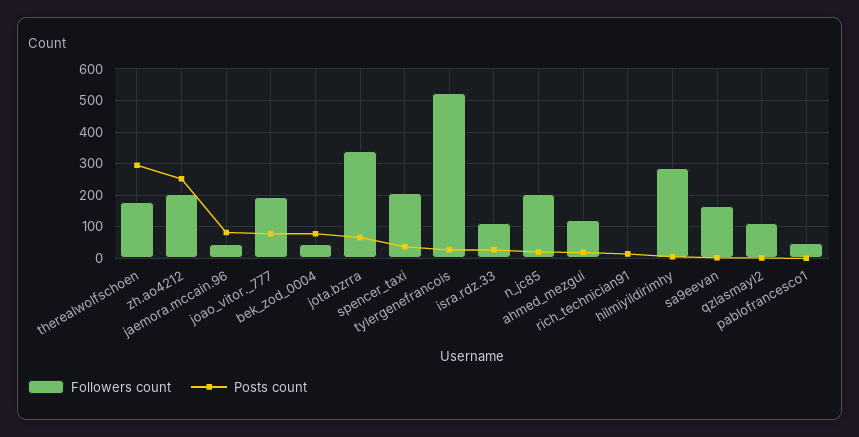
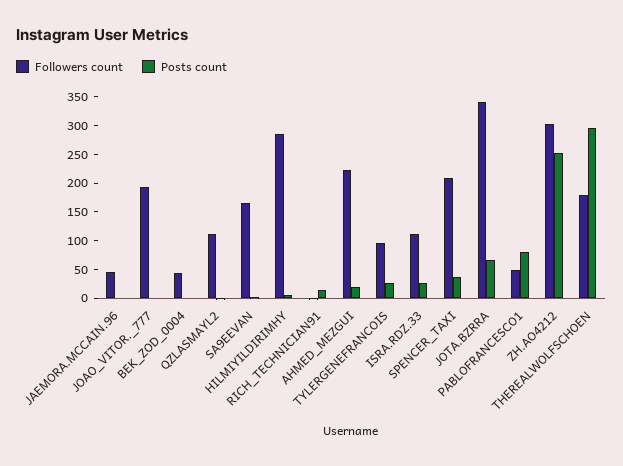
Followers count, zh.ao4212: 200 -> 300
Posts count, jaemora.mccain.96: 80 -> 0
Posts count, joao_vitor._777: 80 -> 0
Posts count, bek_zod_0004: 80 -> 0
Followers count, tylergenefrancois: 520 -> 100
Followers count, n_jc85: 200 -> none
Posts count, n_jc85: 20 -> none
Followers count, ahmed_mezgui: 120 -> 225
Posts count, pablofrancesco1: 0 -> 75

